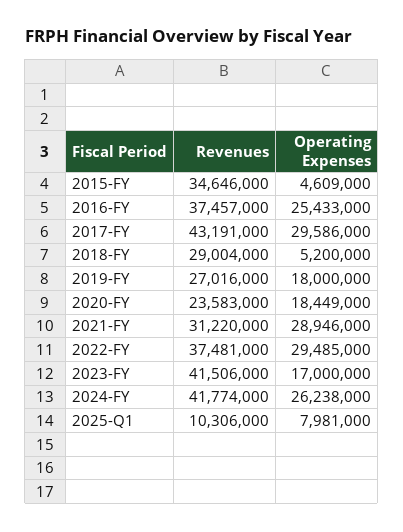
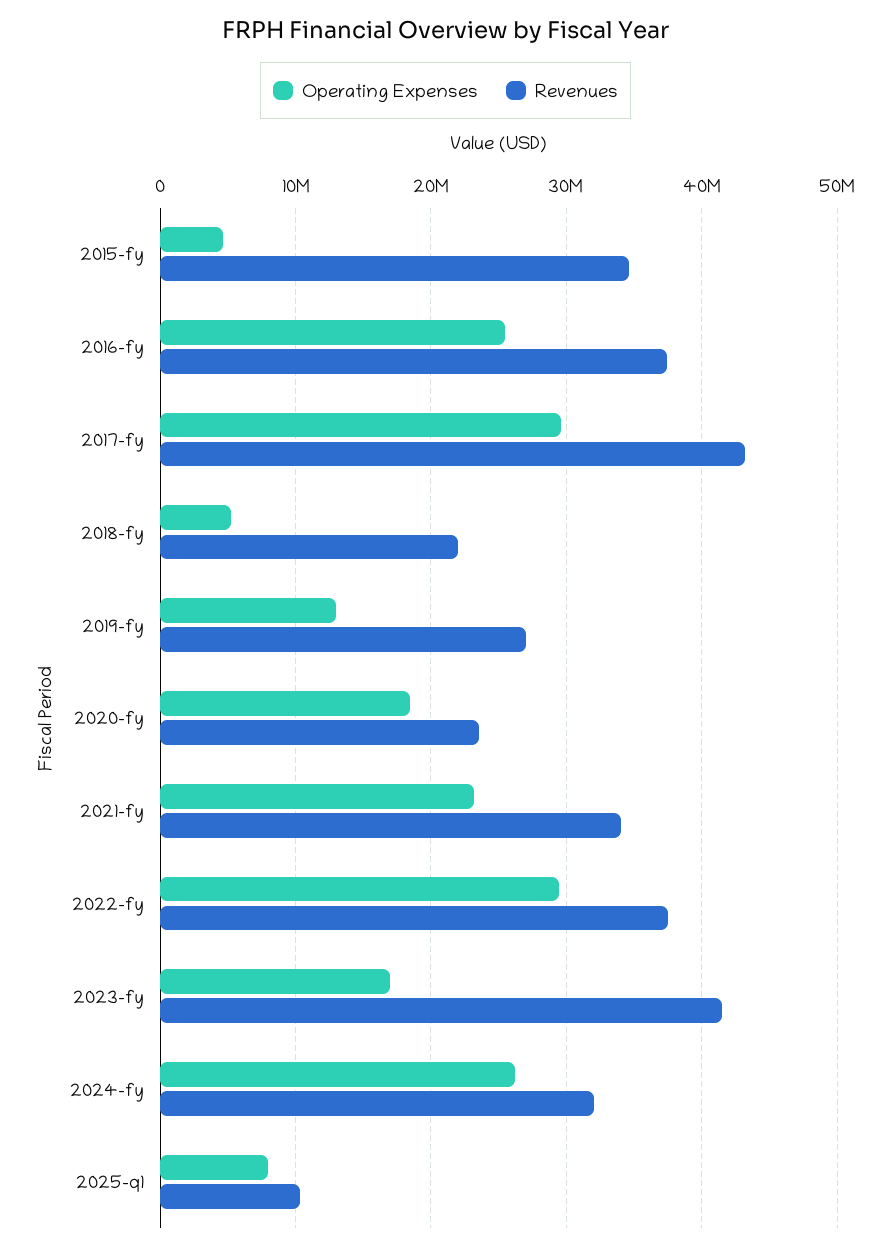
Revenues, 2018-FY: 29004000 -> 22000000
Operating Expenses, 2019-FY: 18000000 -> 13000000
Revenues, 2021-FY: 31220000 -> 34000000
Operating Expenses, 2021-FY: 28946000 -> 23000000
Revenues, 2024-FY: 41774000 -> 32000000

